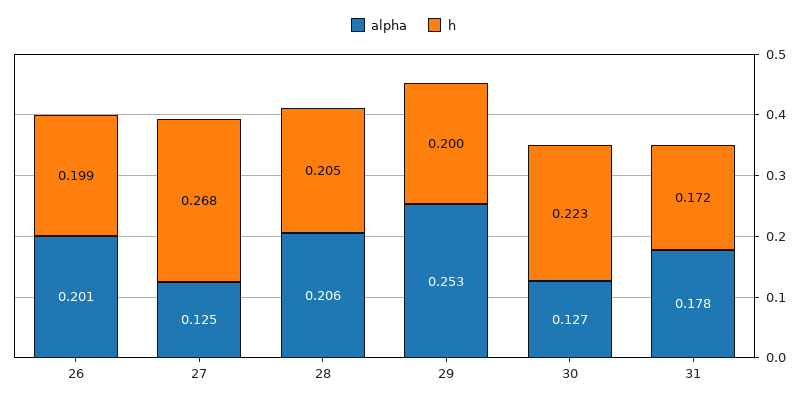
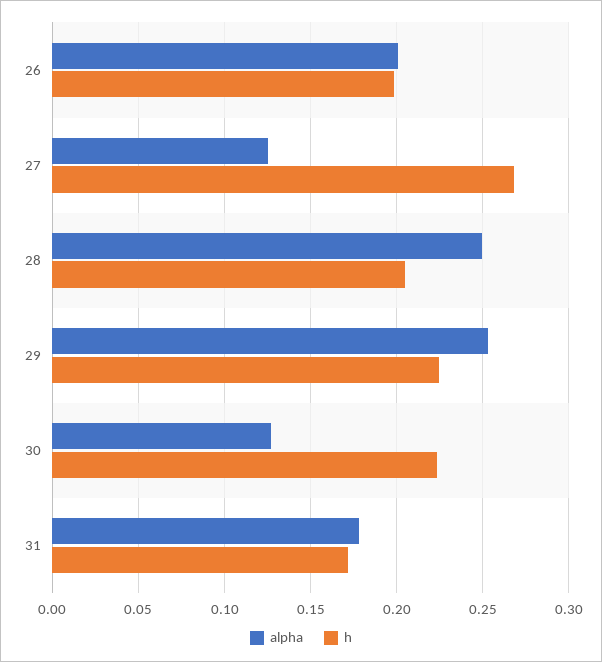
alpha, 28: 0.206 -> 0.25
h, 29: 0.2 -> 0.225

